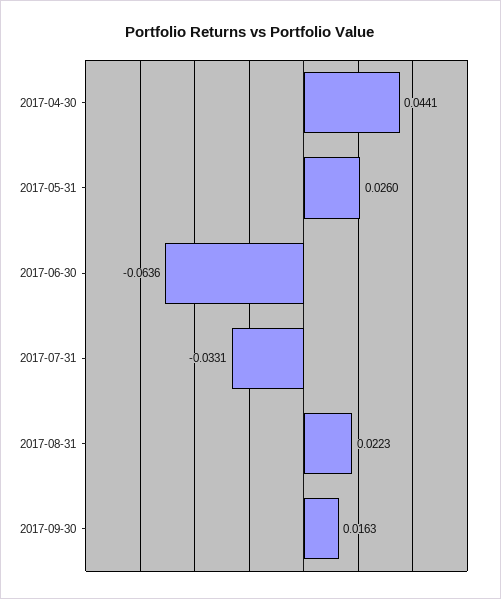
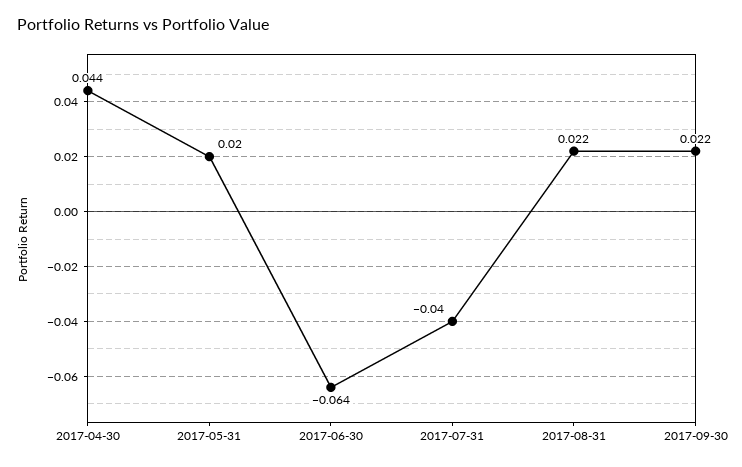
2017-05-31: 0.026 -> 0.02
2017-07-31: -0.0331 -> -0.04
2017-09-30: 0.0163 -> 0.022

